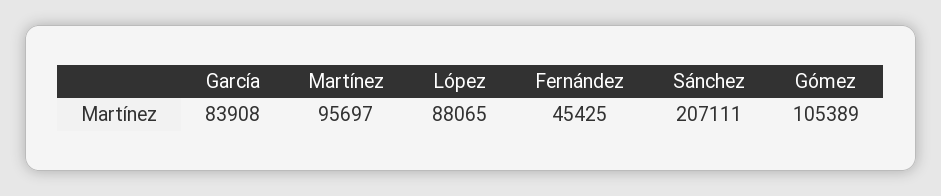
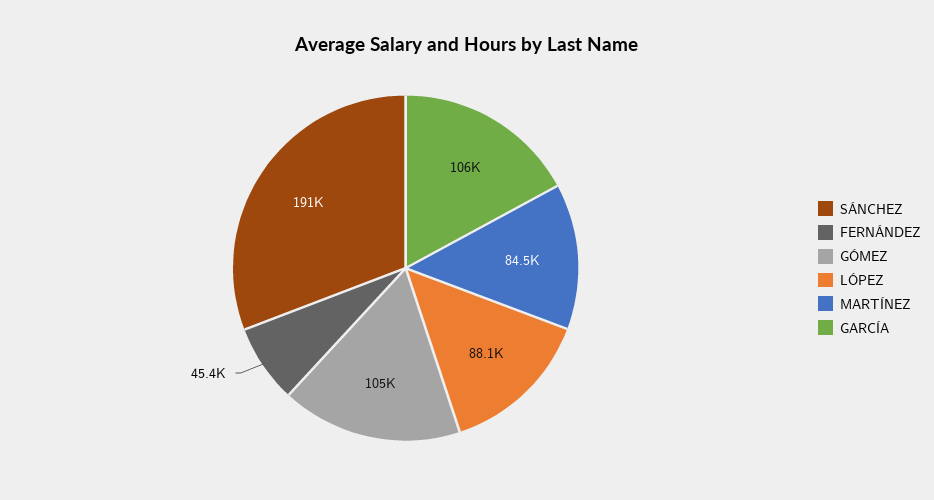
García: 83908 -> 106000
Martínez: 95697 -> 84500
Sánchez: 207111 -> 191000

